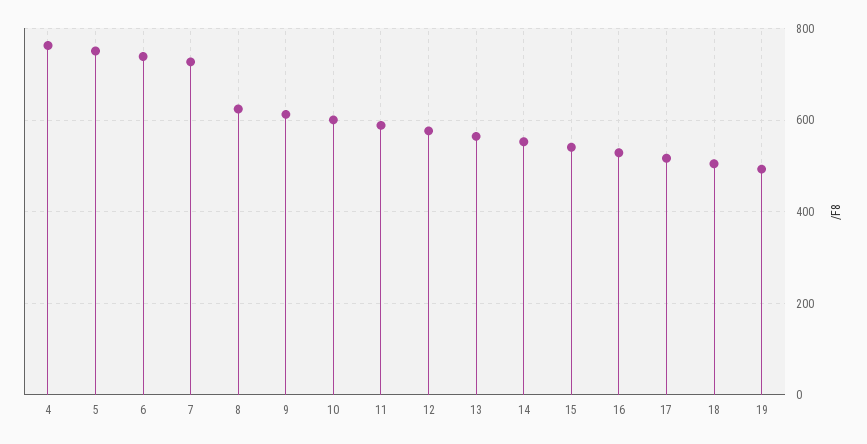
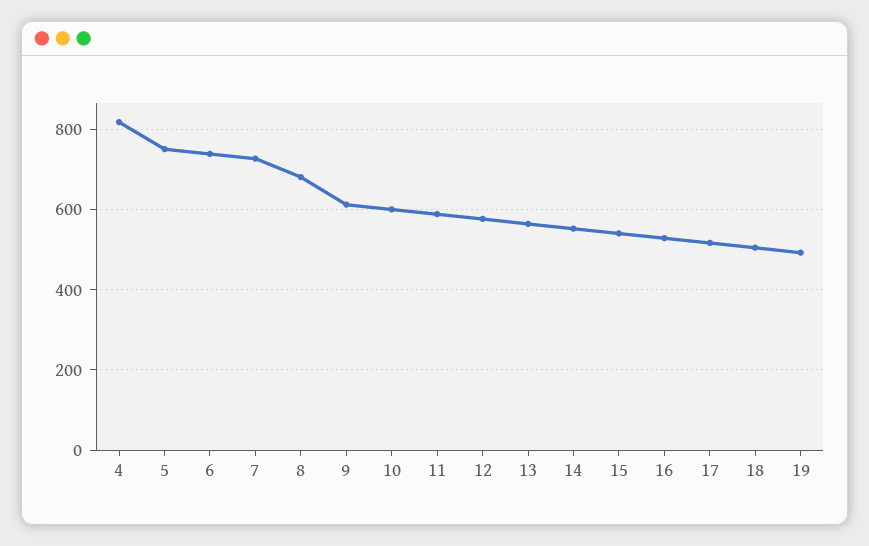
4: 760 -> 820
8: 620 -> 680

